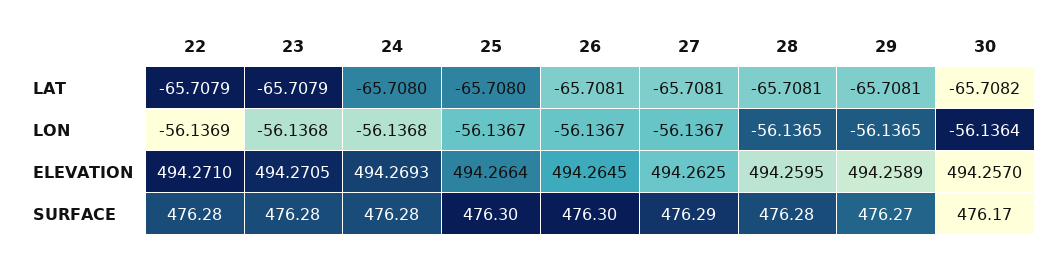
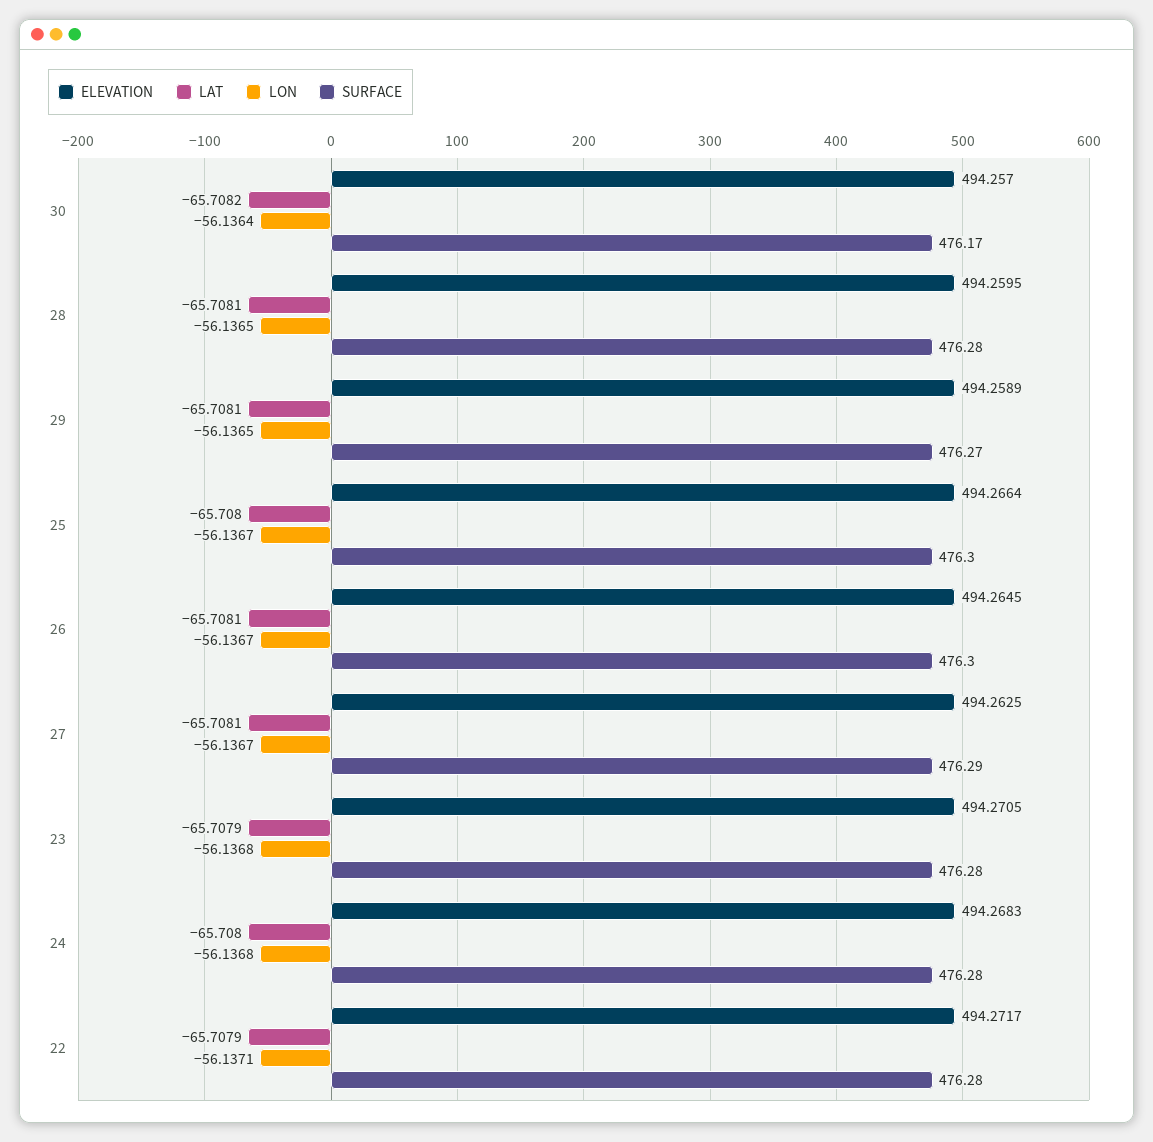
LON, 22: -56.1369 -> -56.1371
ELEVATION, 22: 494.271 -> 494.2717
ELEVATION, 24: 494.2693 -> 494.2683

